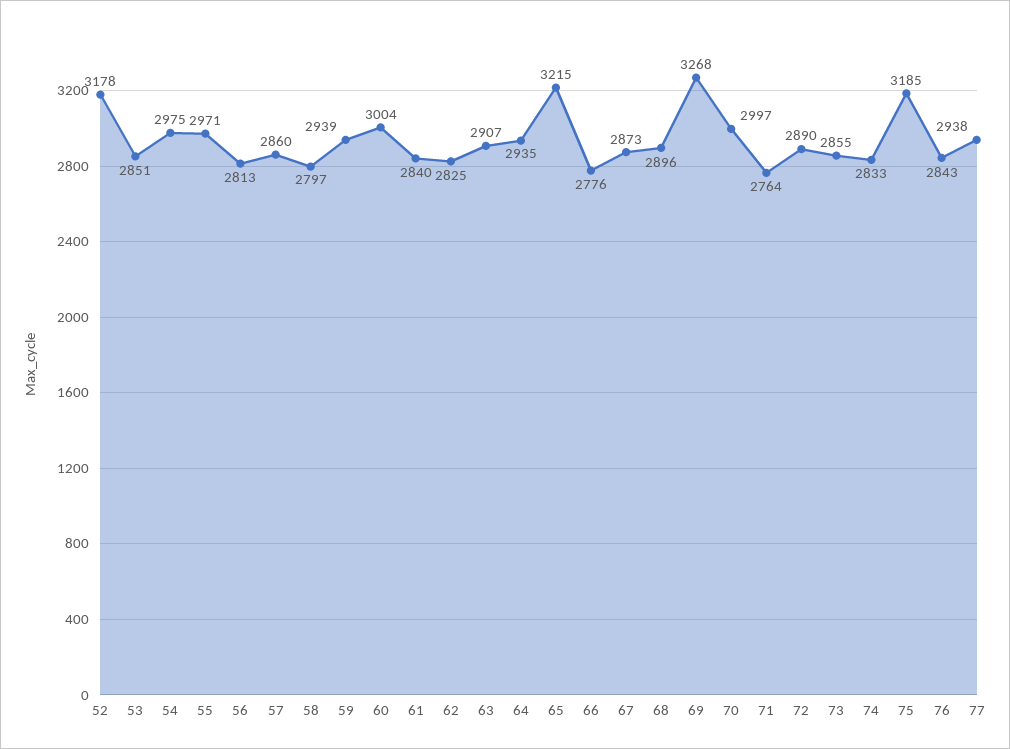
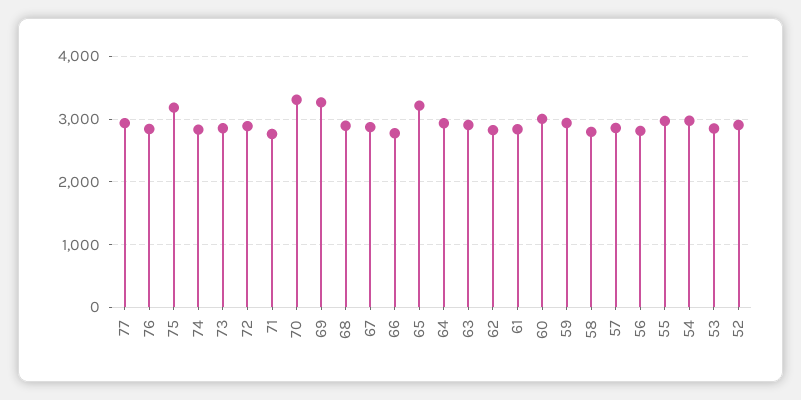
52: 3178 -> 2900
70: 2997 -> 3300

